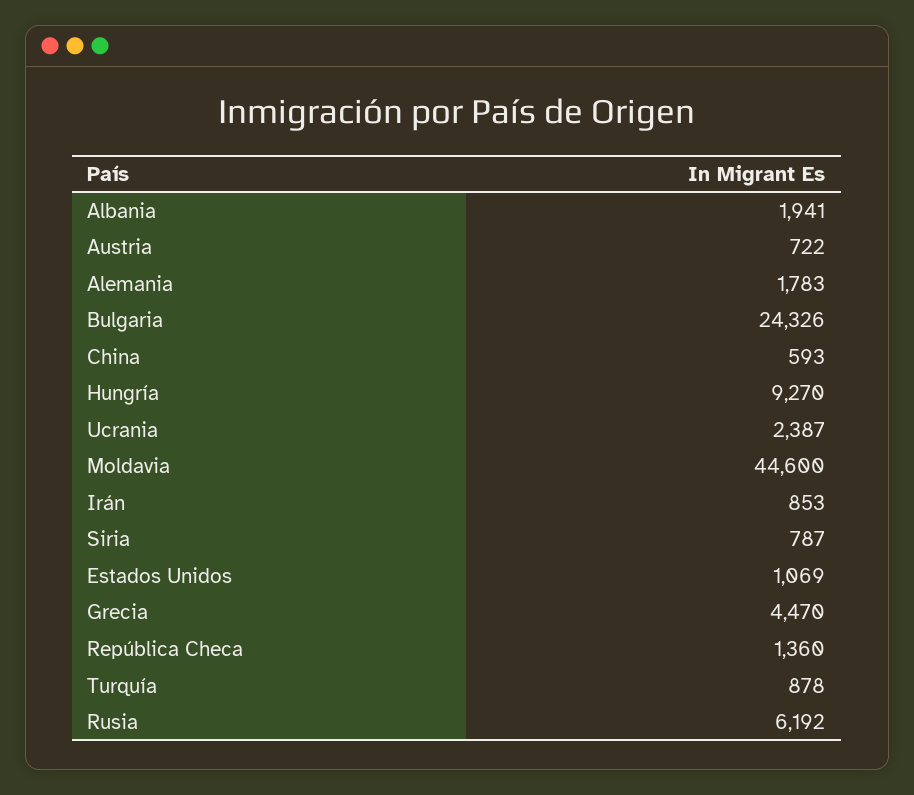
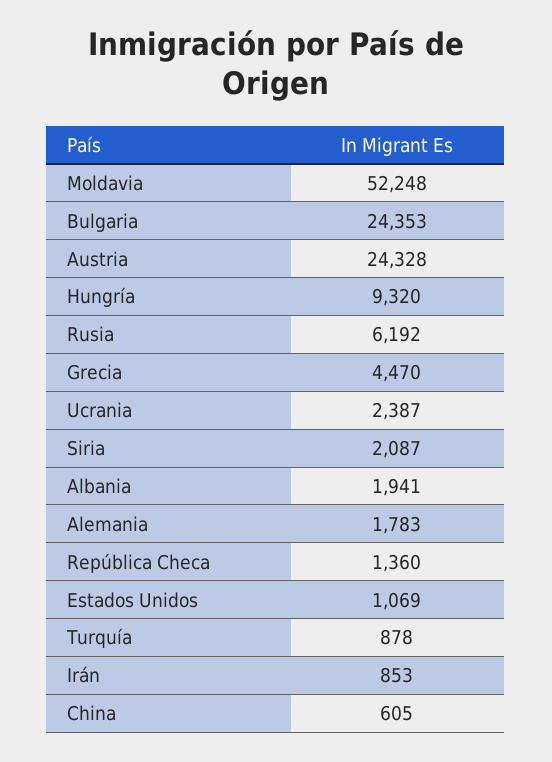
Austria: 722 -> 24328
Bulgaria: 24326 -> 24353
China: 593 -> 605
Hungría: 9270 -> 9320
Moldavia: 44600 -> 52248
Siria: 787 -> 2087

